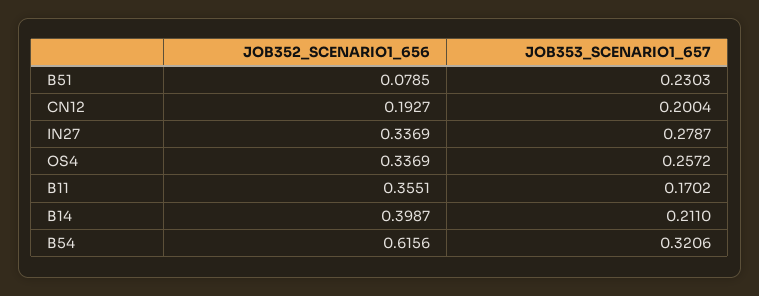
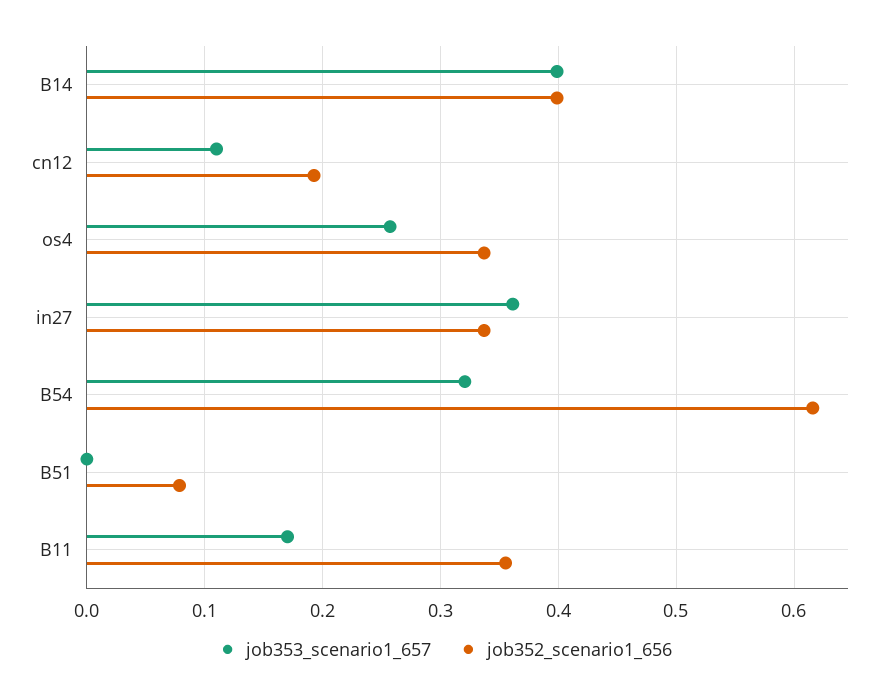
JOB353_SCENARIO1_657, B51: 0.2303 -> 0
JOB353_SCENARIO1_657, CN12: 0.2004 -> 0.11
JOB353_SCENARIO1_657, IN27: 0.2787 -> 0.36
JOB353_SCENARIO1_657, B14: 0.211 -> 0.4

